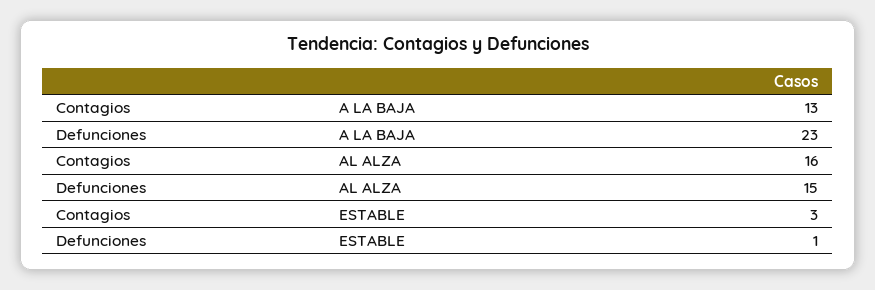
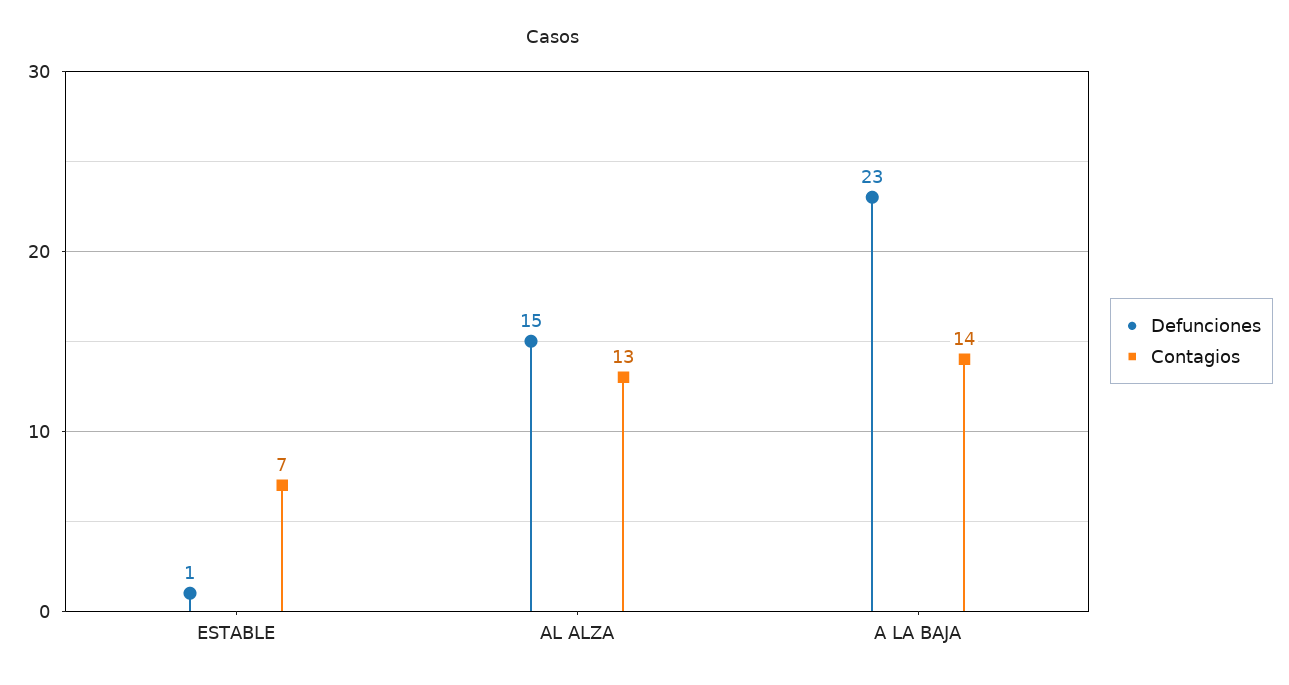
Contagios, A LA BAJA: 13 -> 14
Contagios, AL ALZA: 16 -> 13
Contagios, ESTABLE: 3 -> 7

